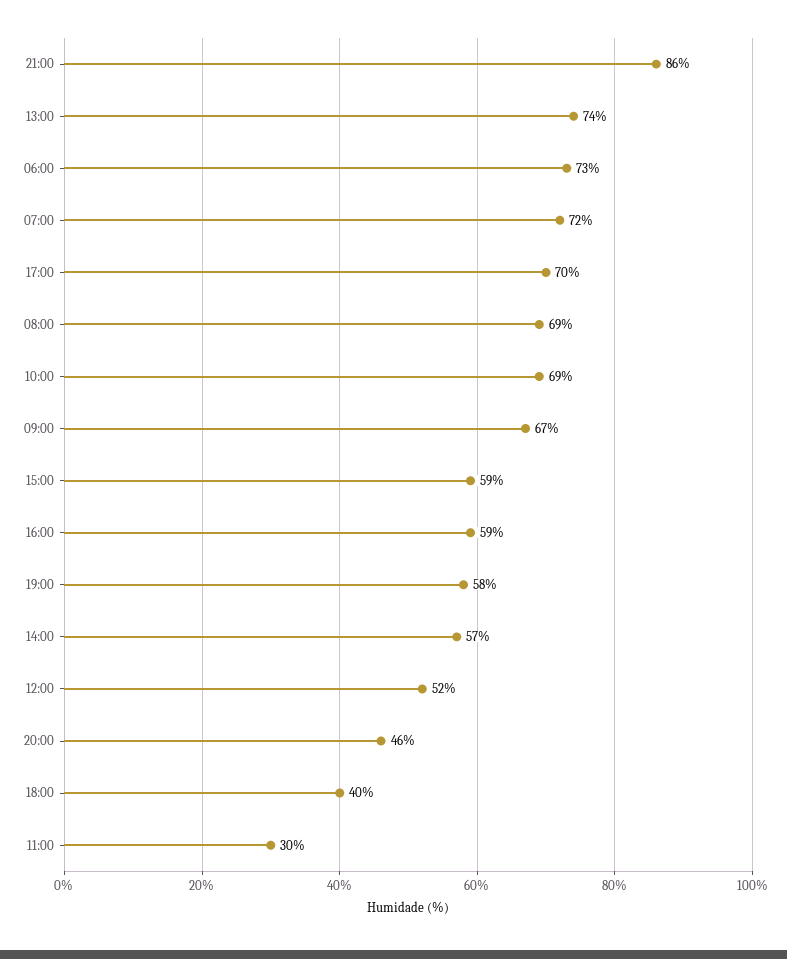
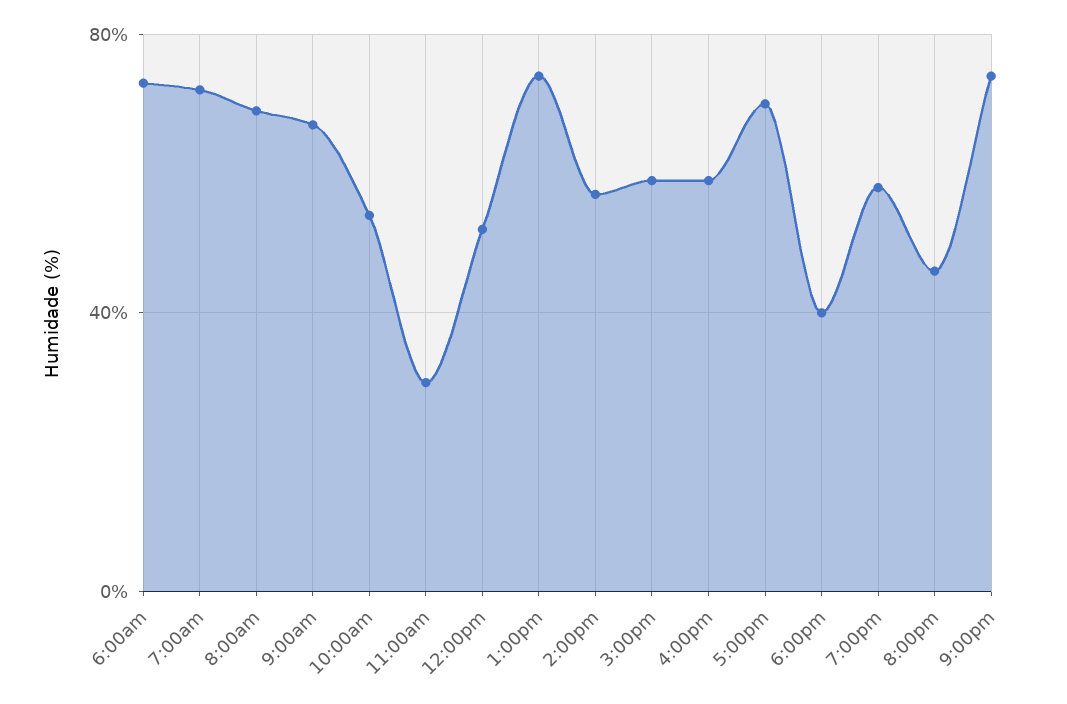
21:00: 86 -> 75
10:00: 69 -> 55

